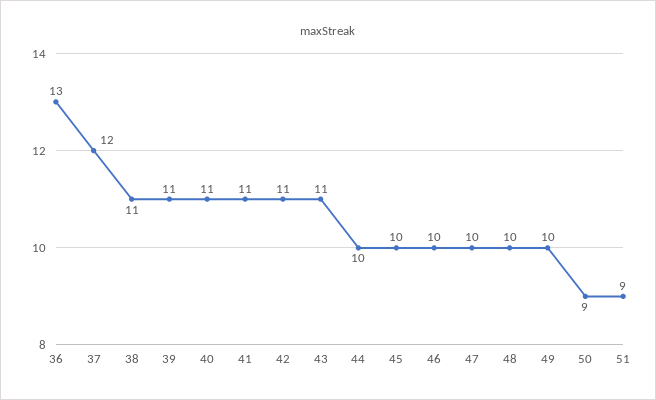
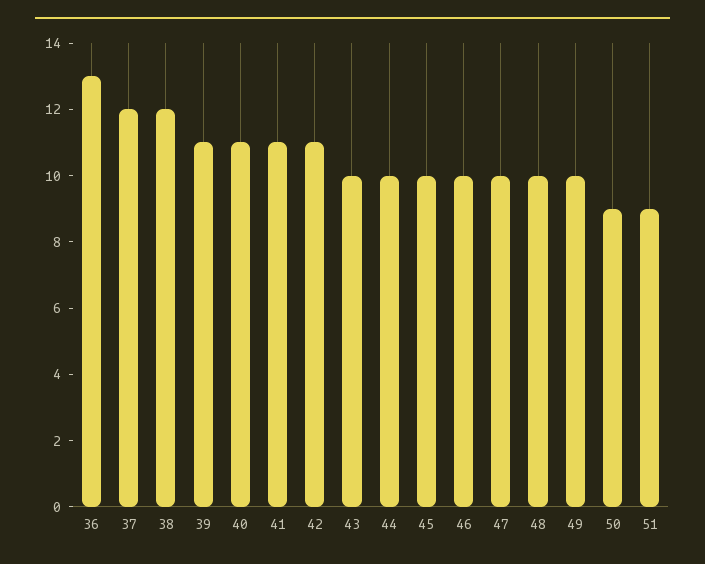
38: 11 -> 12
43: 11 -> 10

